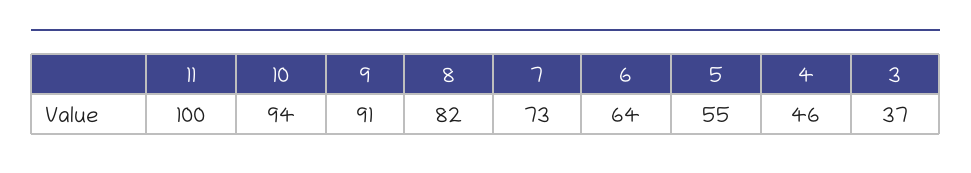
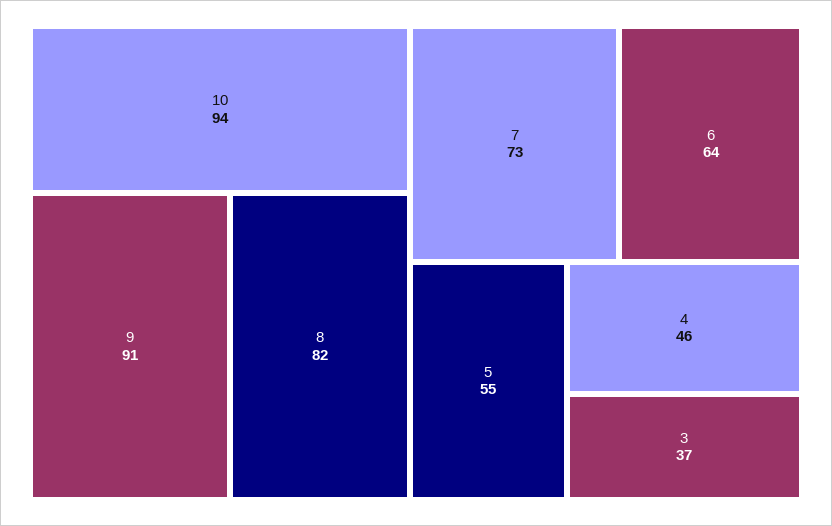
11: 100 -> none

